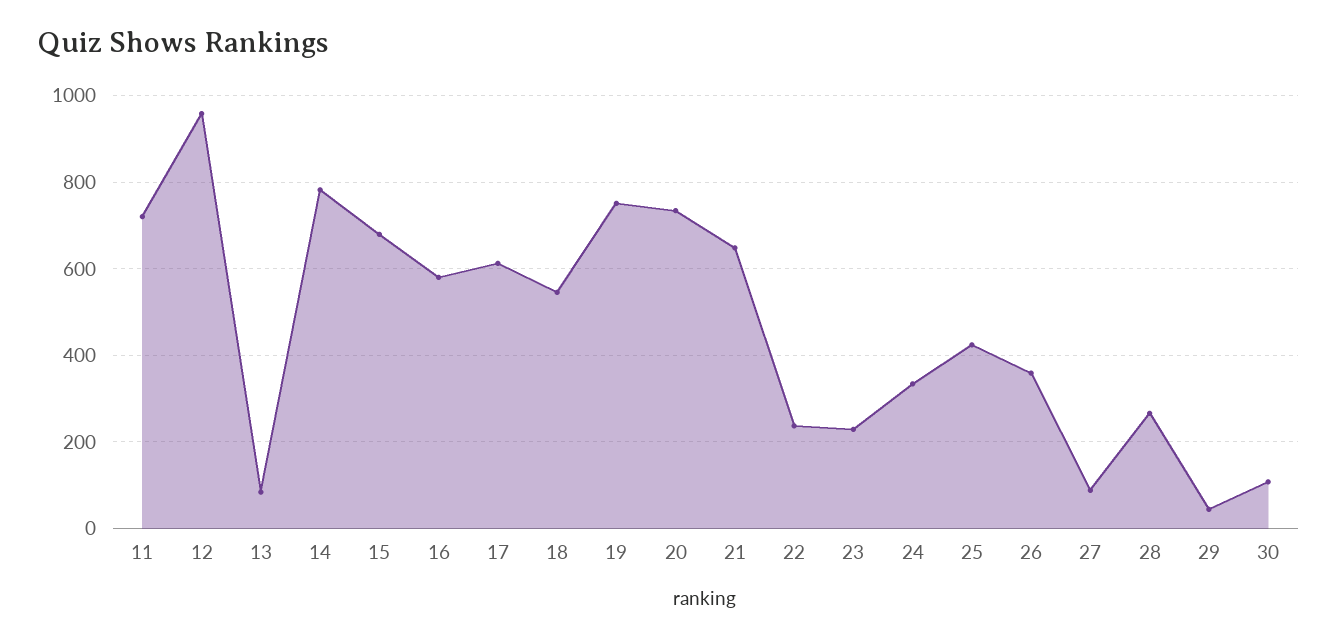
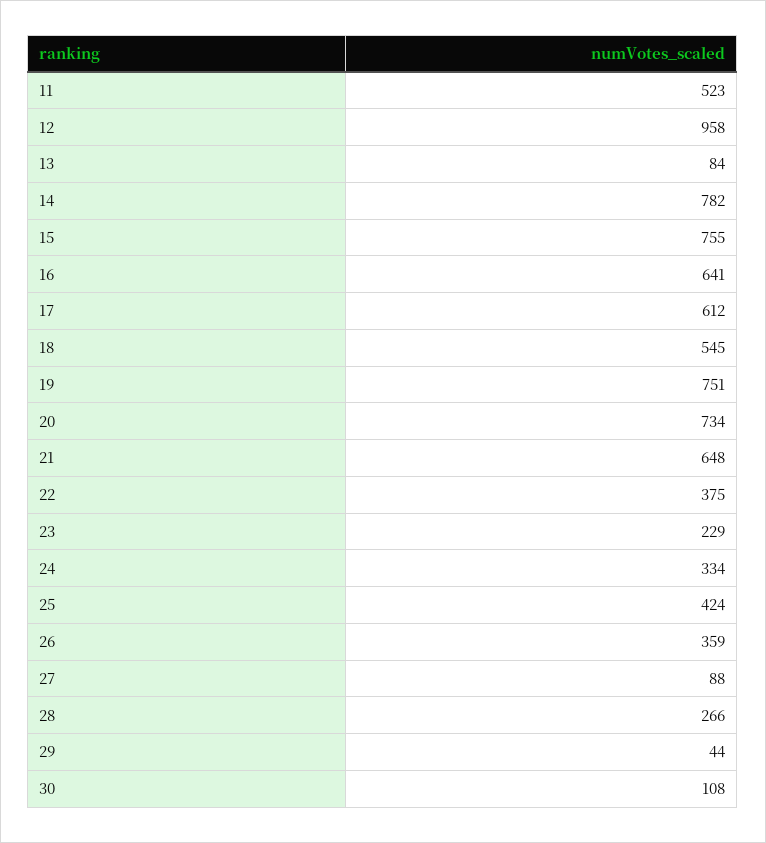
11: 720 -> 523
15: 680 -> 755
16: 580 -> 641
22: 240 -> 375

